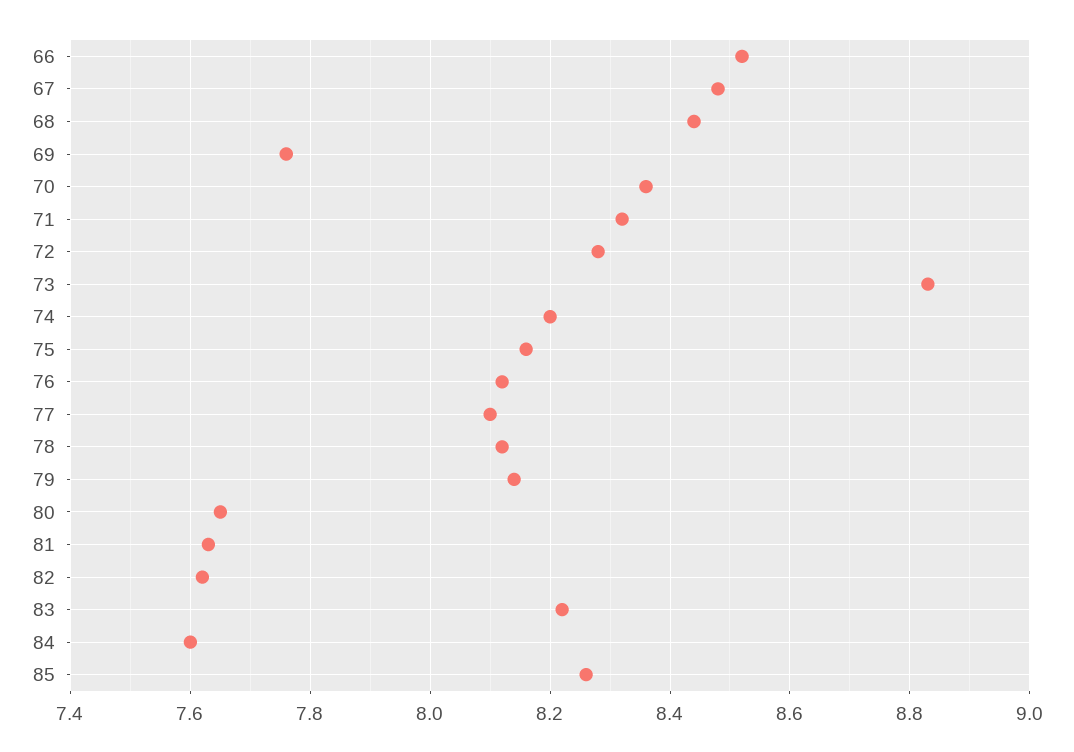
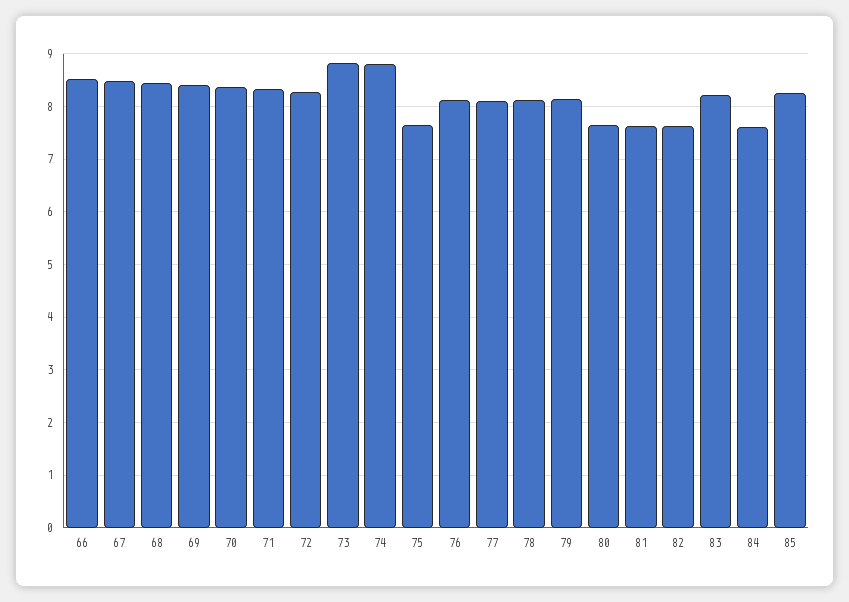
69: 7.75 -> 8.4
74: 8.2 -> 8.8
75: 8.15 -> 7.6

